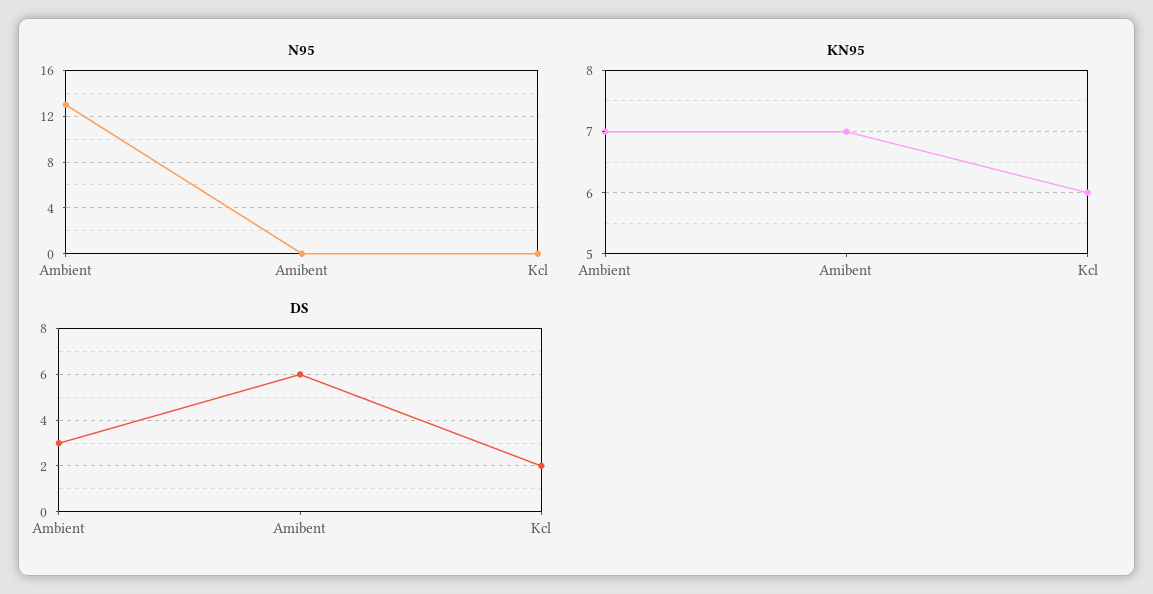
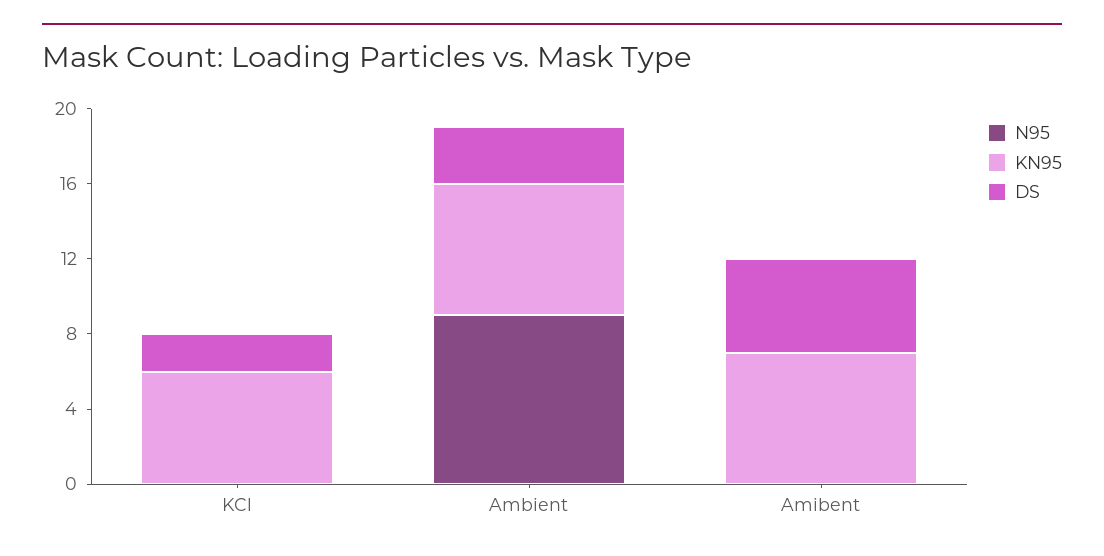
N95, Ambient: 13 -> 9
DS, Amibent: 6 -> 5

